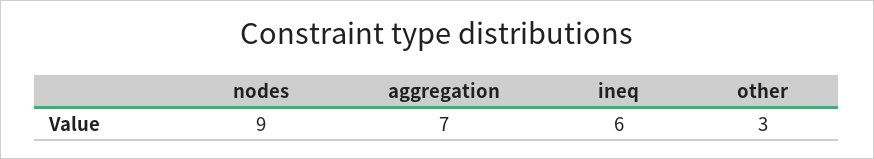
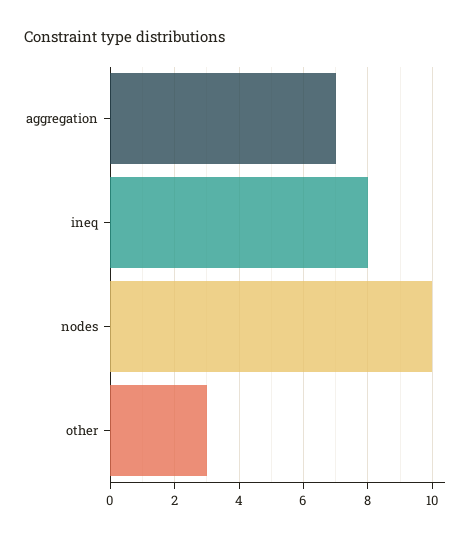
nodes: 9 -> 10
ineq: 6 -> 8

